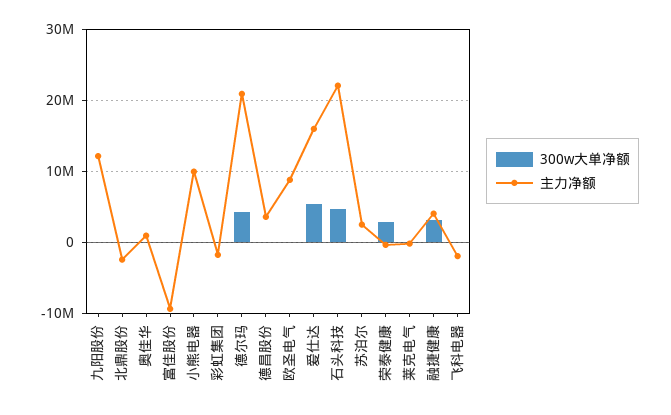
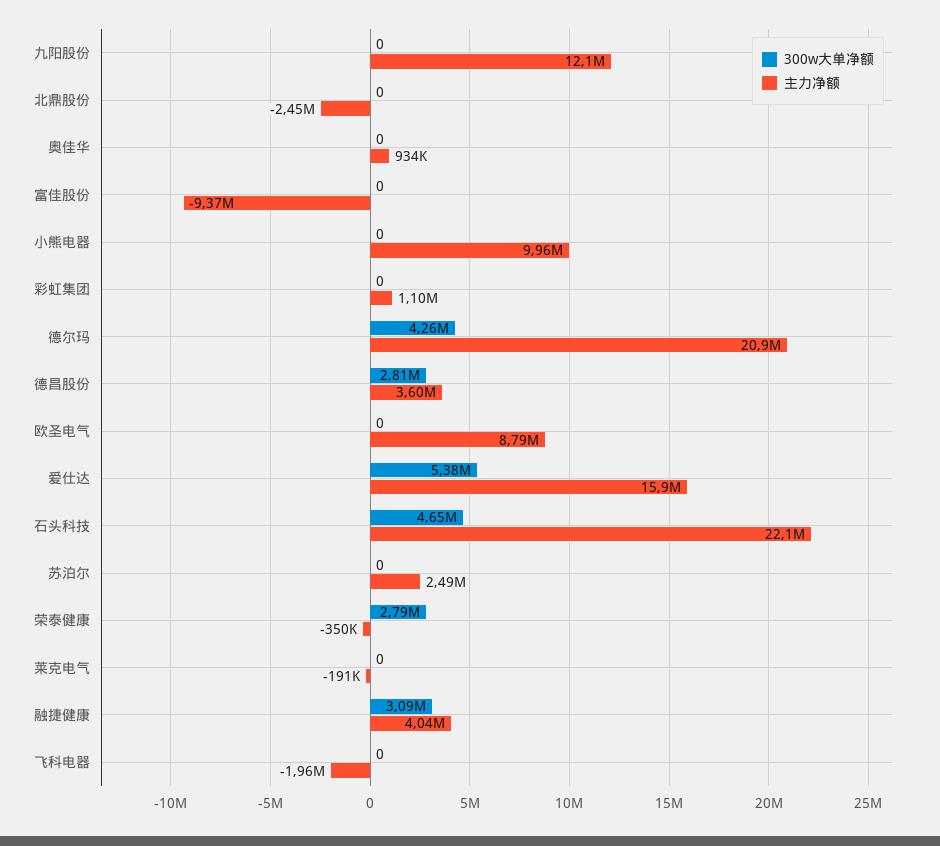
主力净额, 彩虹集团: -2000000 -> 1100000
300w大单净额, 德昌股份: 0 -> 2810000

